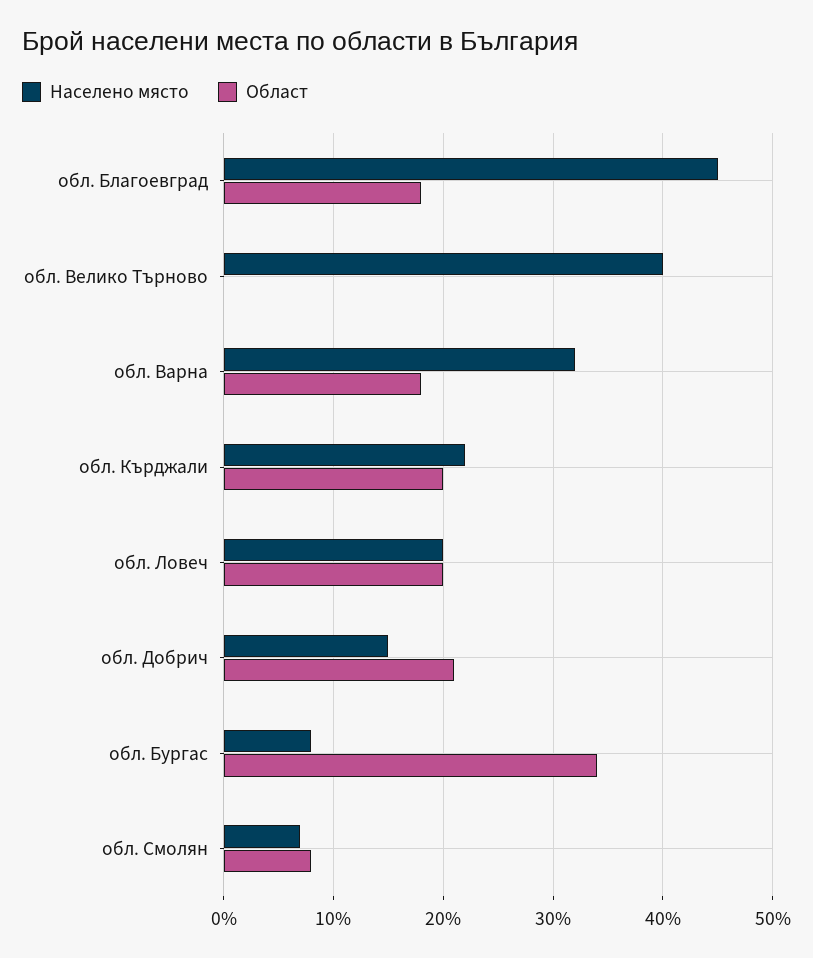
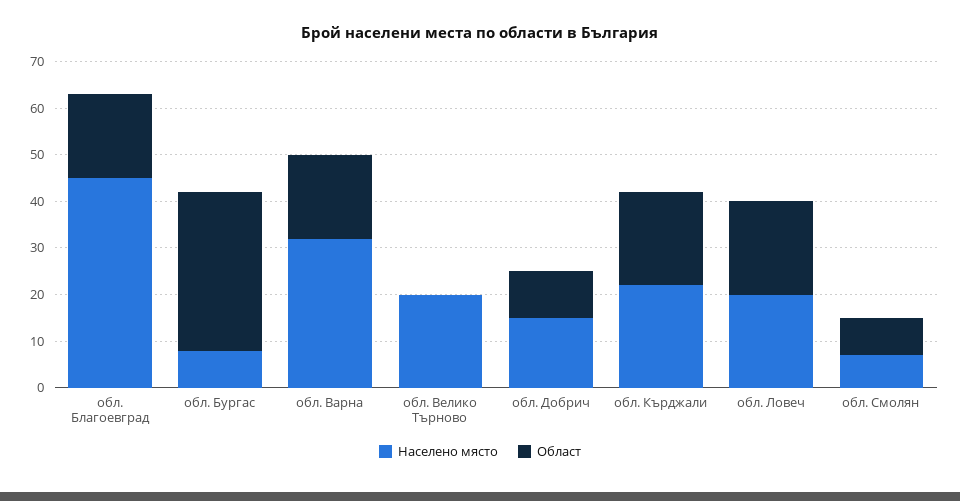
Населено място, обл. Велико Търново: 40 -> 20
Област, обл. Добрич: 21 -> 10

